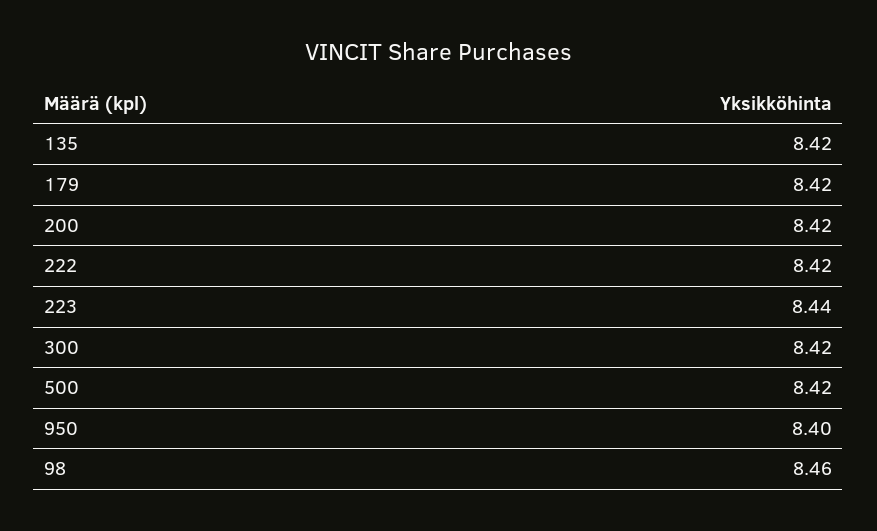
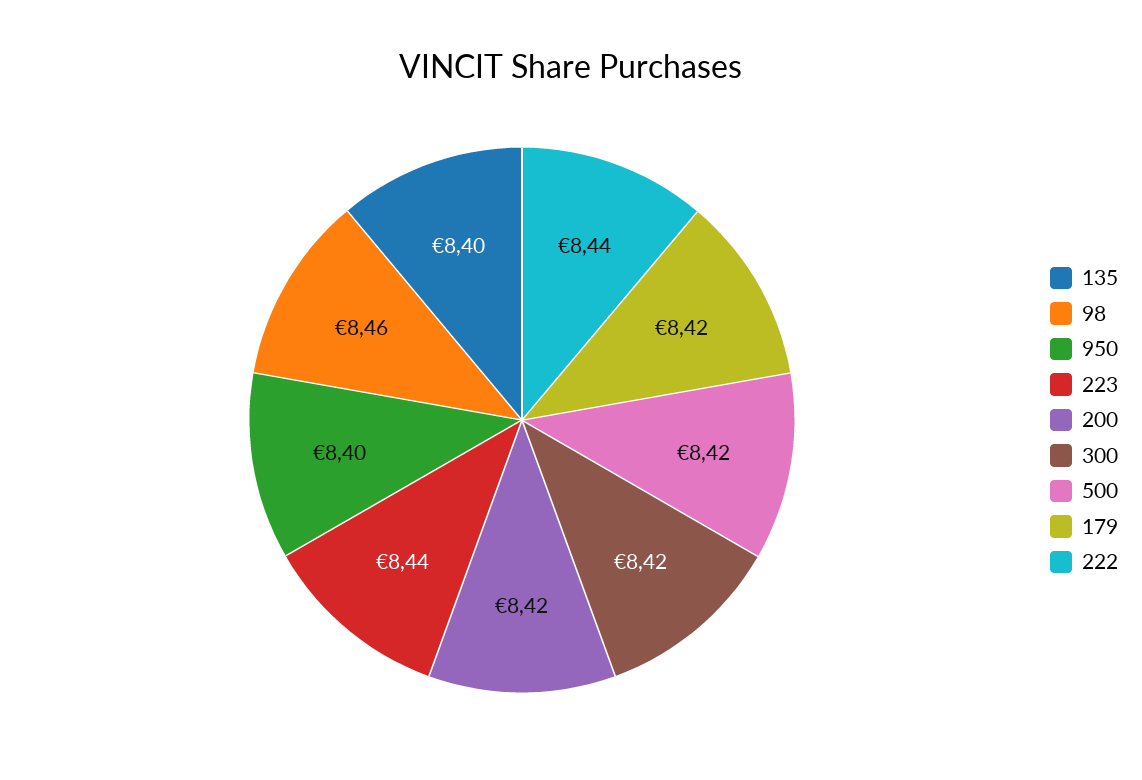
135: 8.42 -> 8.4
222: 8.42 -> 8.44

